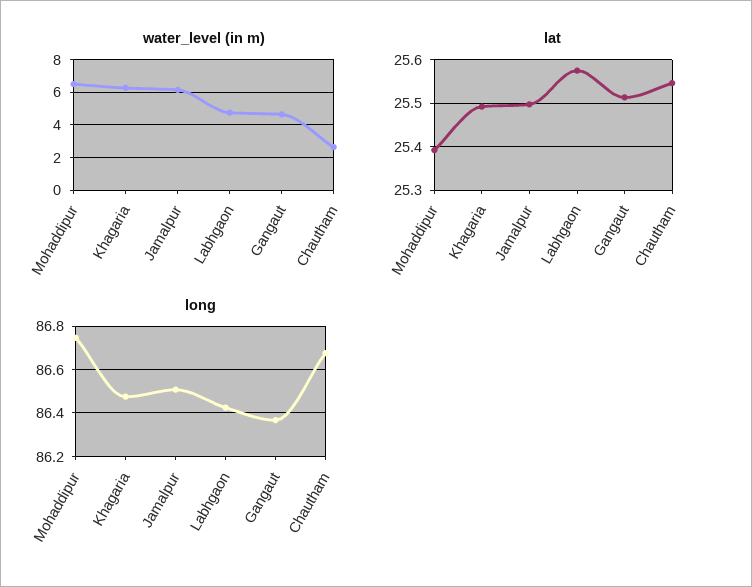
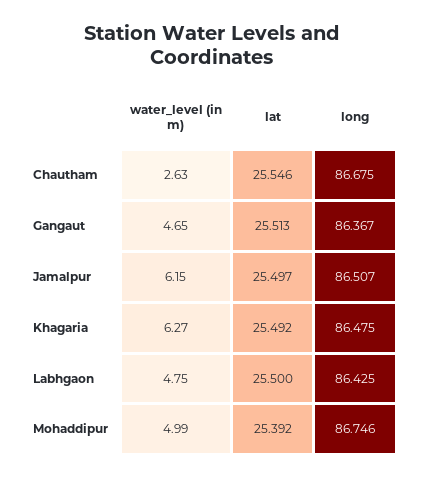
water_level (in m), Mohaddipur: 6.5 -> 4.99
lat, Labhgaon: 25.58 -> 25.5

